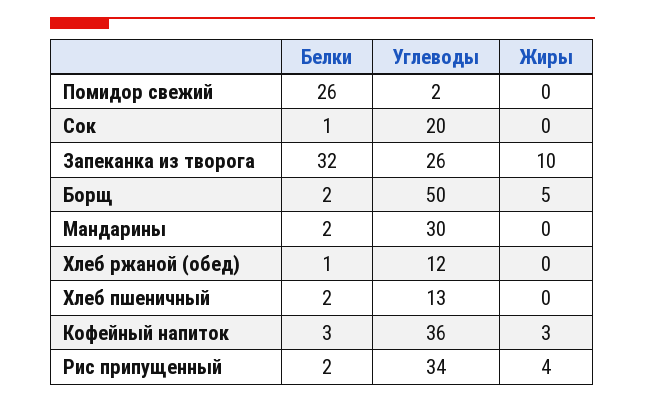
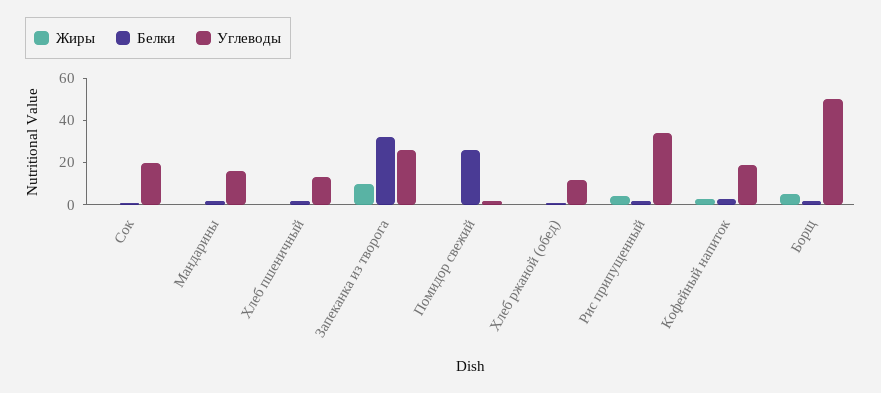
Углеводы, Мандарины: 30 -> 15
Углеводы, Кофейный напиток: 36 -> 20

